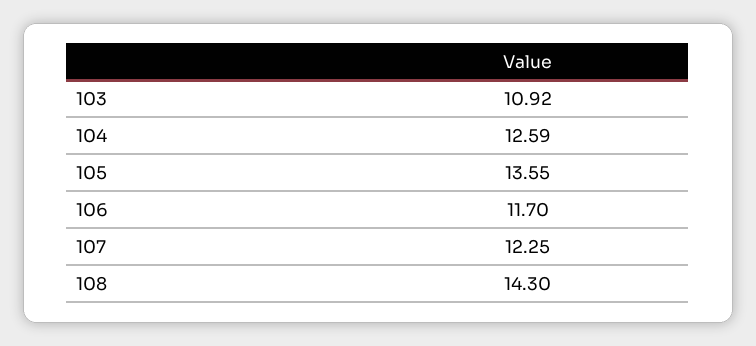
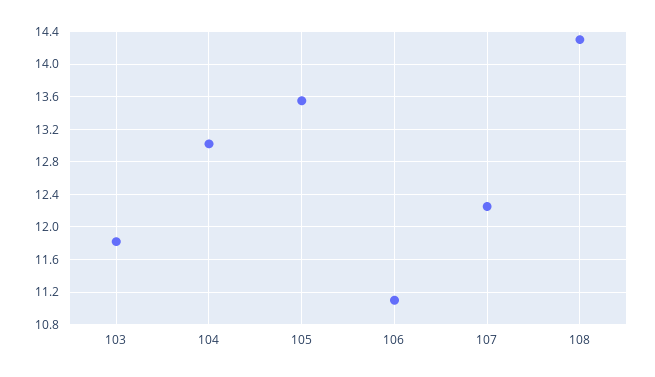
103: 10.92 -> 11.8
104: 12.59 -> 13
106: 11.7 -> 11.1

